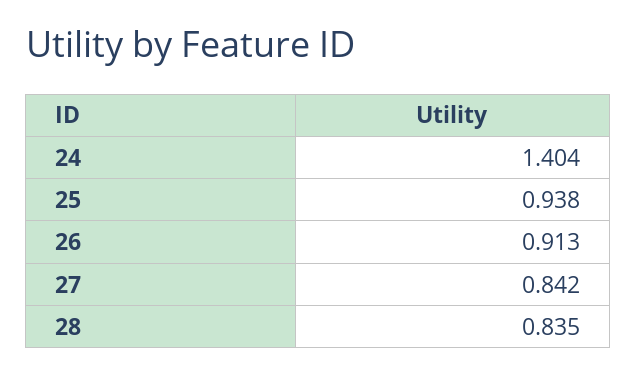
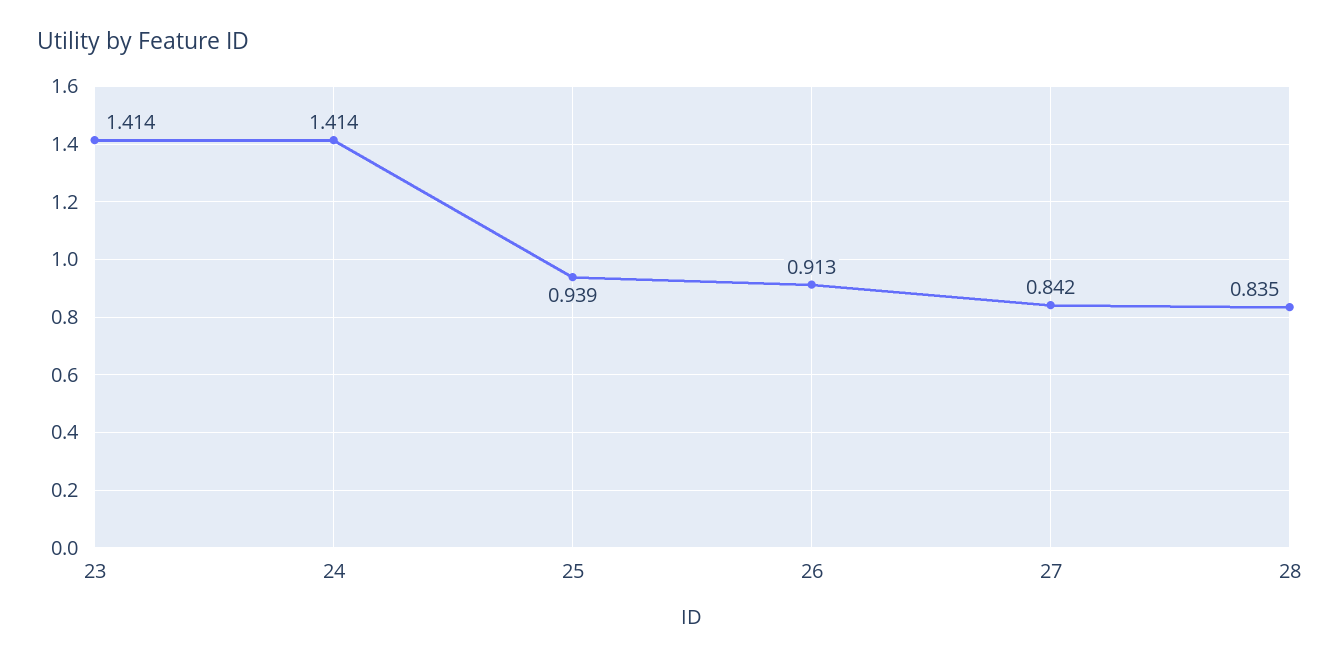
24: 1.404 -> 1.414
25: 0.938 -> 0.939
23: none -> 1.414

